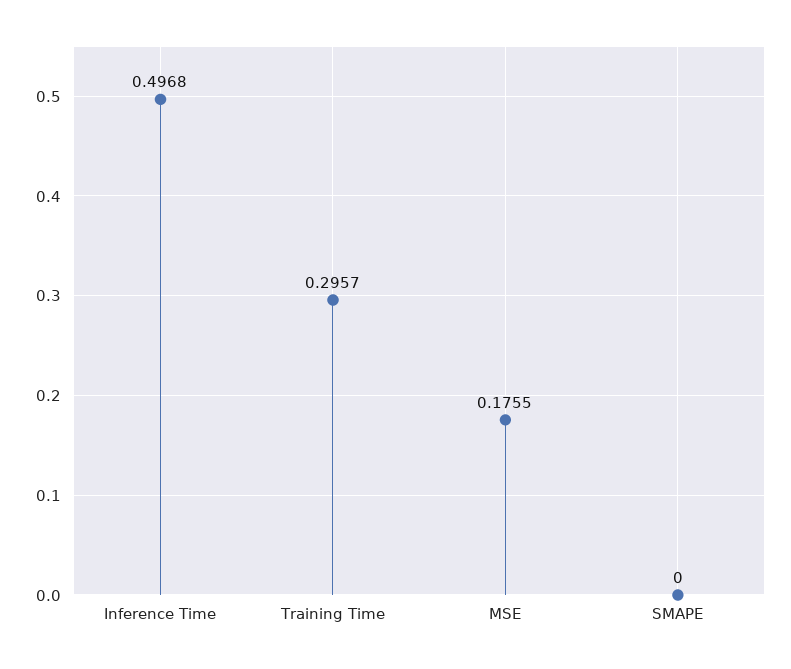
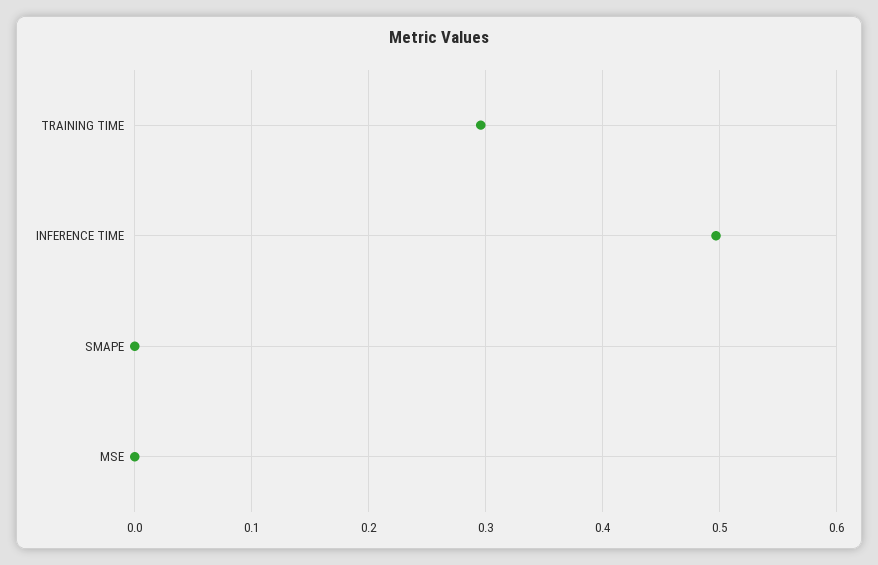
MSE: 0.1755 -> 0

